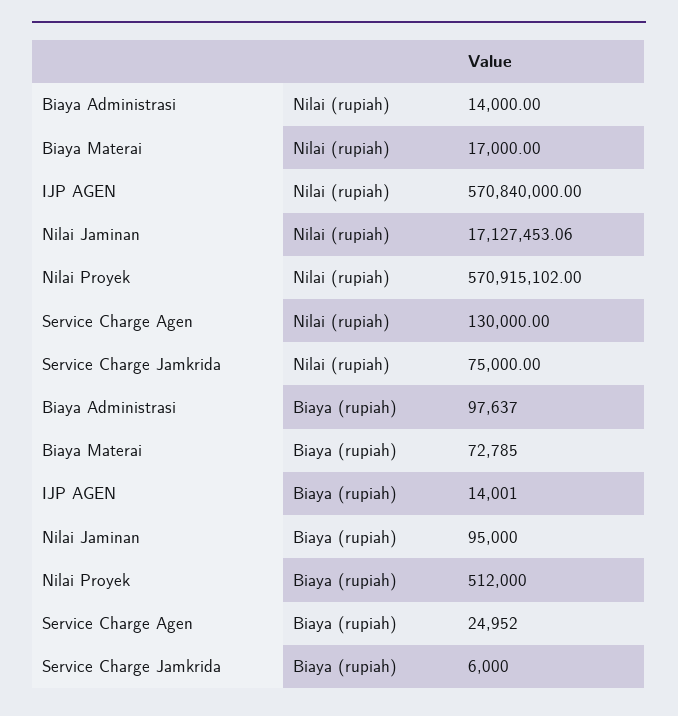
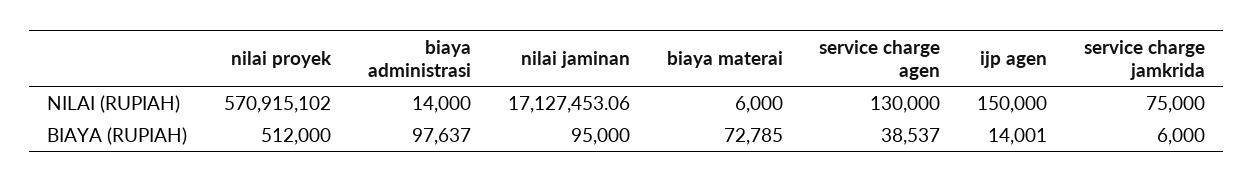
Biaya Materai, Nilai (rupiah): 17000 -> 6000
IJP AGEN, Nilai (rupiah): 570840000 -> 150000
Service Charge Agen, Biaya (rupiah): 24952 -> 38537

